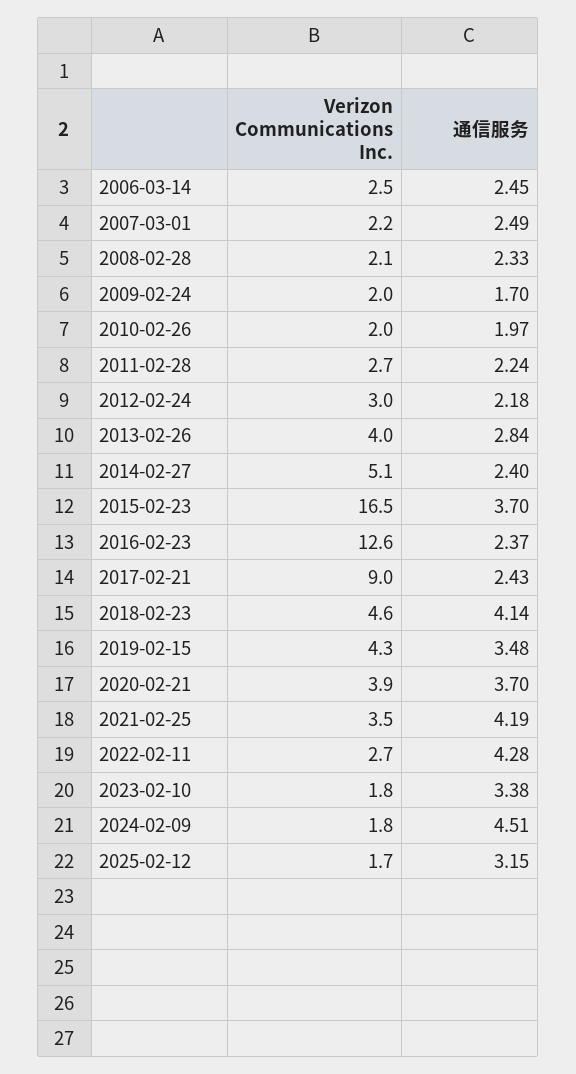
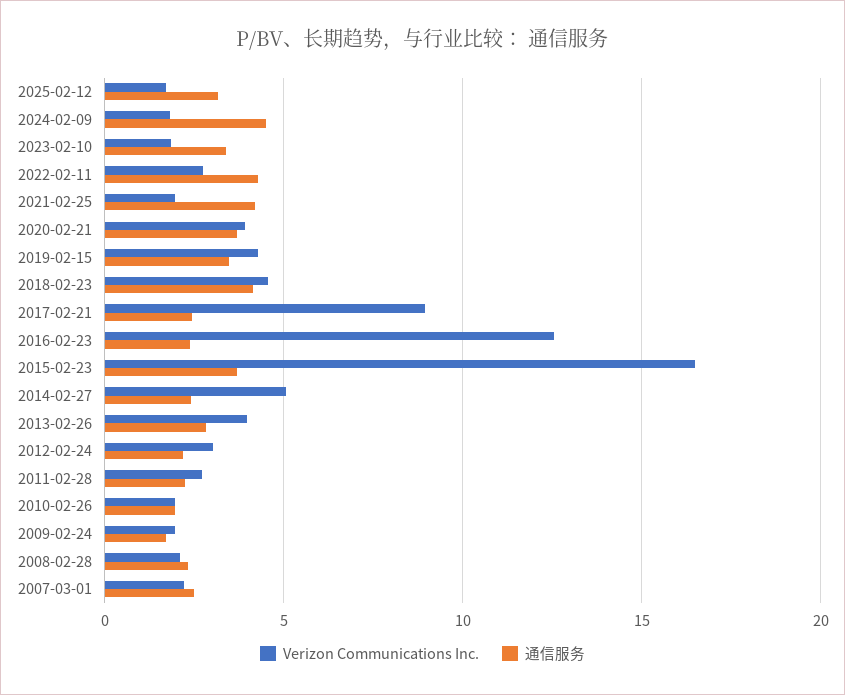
Verizon Communications Inc., 2006-03-14: 2.5 -> none
通信服务, 2006-03-14: 2.45 -> none
Verizon Communications Inc., 2021-02-25: 3.5 -> 2

